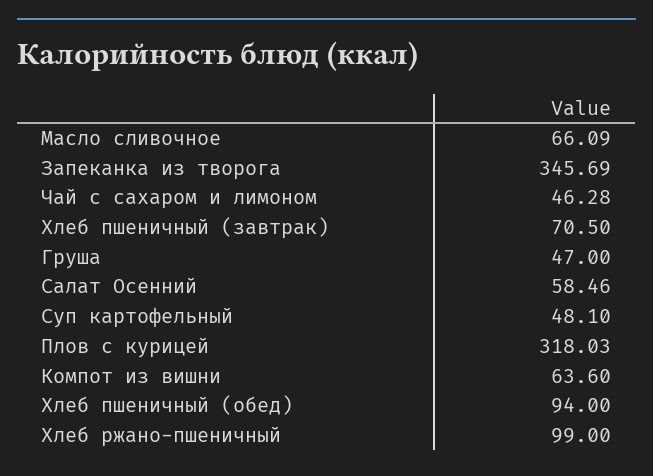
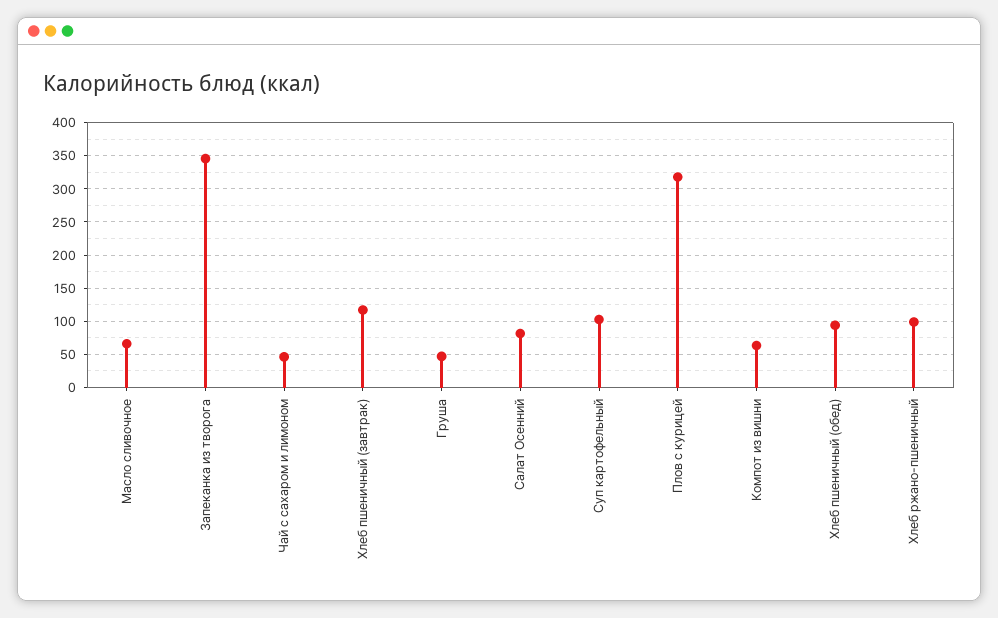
Хлеб пшеничный (завтрак): 70.5 -> 120
Салат Осенний: 58.46 -> 80
Суп картофельный: 48.1 -> 100

